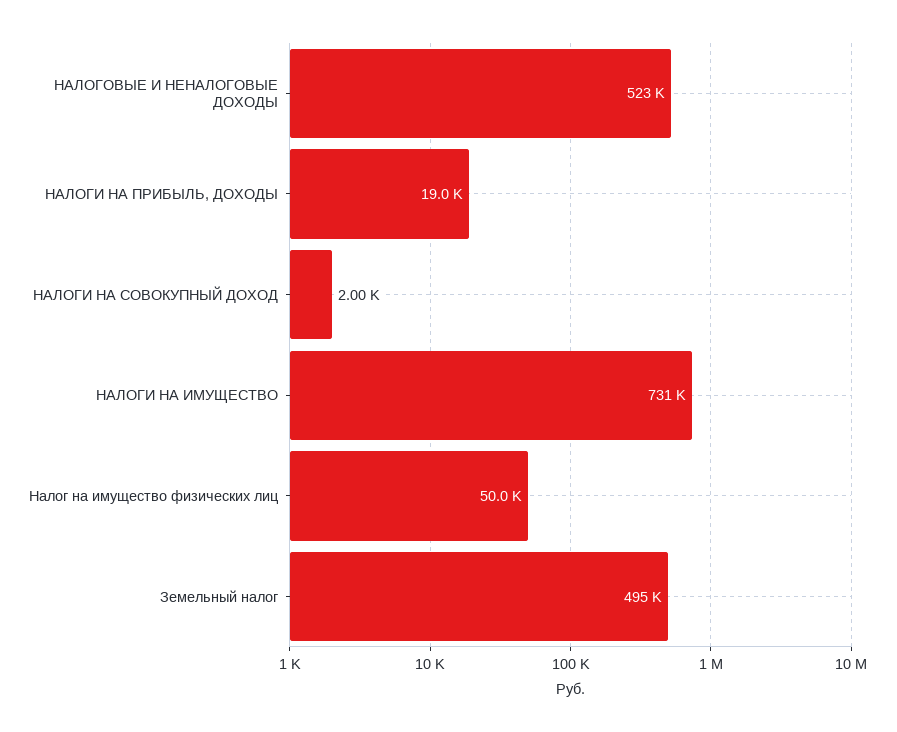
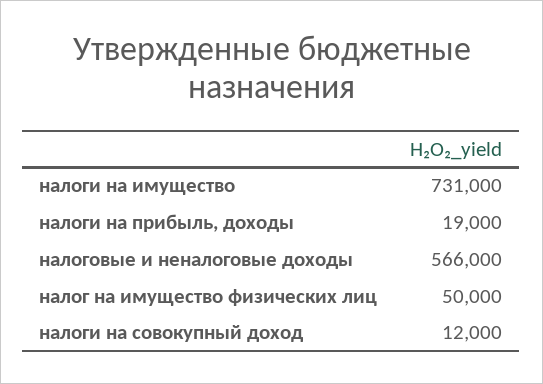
НАЛОГОВЫЕ И НЕНАЛОГОВЫЕ ДОХОДЫ: 523000 -> 566000
НАЛОГИ НА СОВОКУПНЫЙ ДОХОД: 2000 -> 12000
Земельный налог: 495000 -> none

